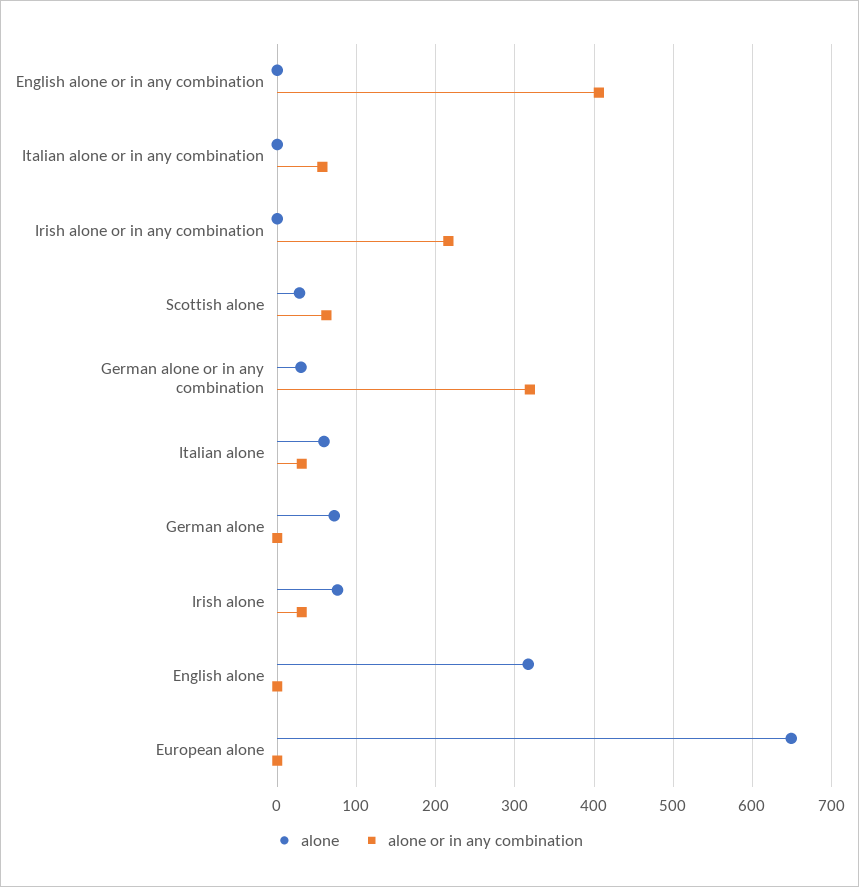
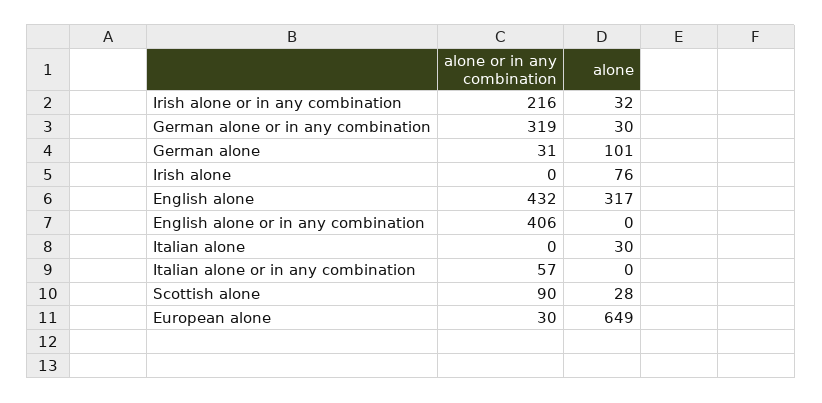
alone, Irish alone or in any combination: 0 -> 32
alone or in any combination, Scottish alone: 60 -> 90
alone, Italian alone: 60 -> 30
alone or in any combination, Italian alone: 30 -> 0
alone, German alone: 70 -> 101
alone or in any combination, German alone: 0 -> 31
alone or in any combination, Irish alone: 30 -> 0
alone or in any combination, English alone: 0 -> 432
alone or in any combination, European alone: 0 -> 30

